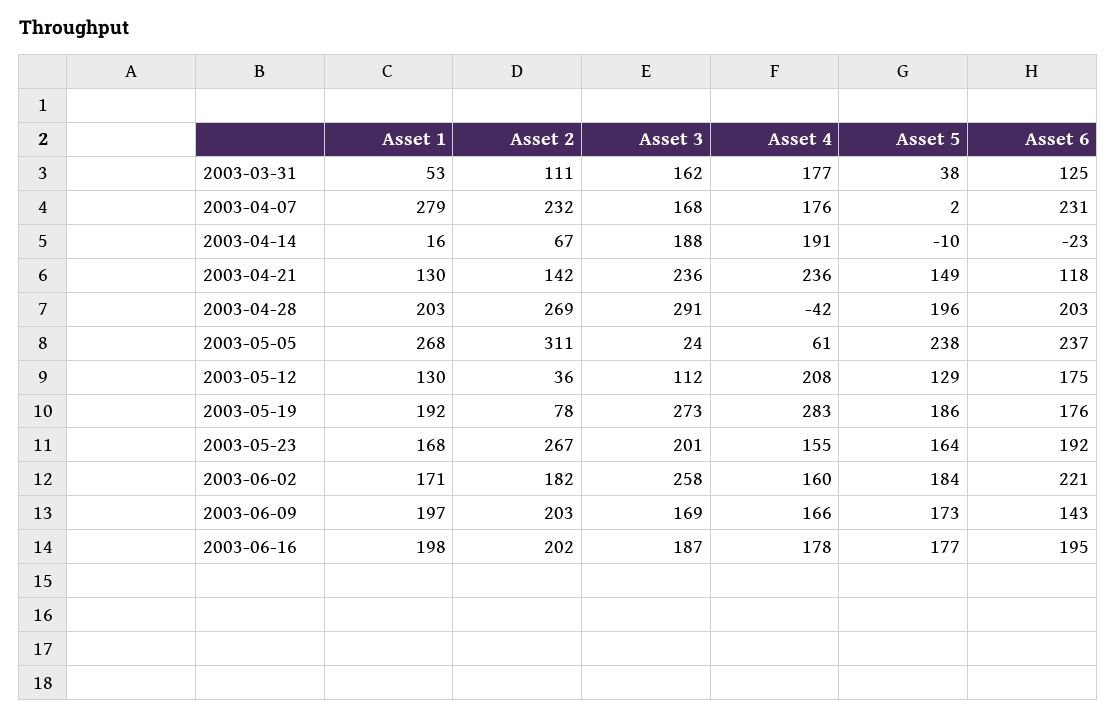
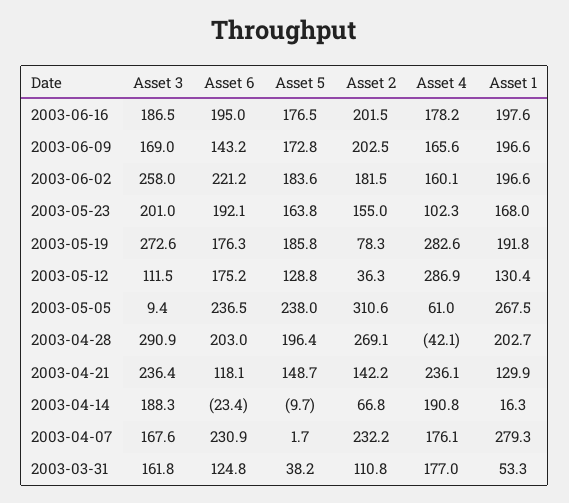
Asset 3, 2003-05-05: 24 -> 9.4
Asset 4, 2003-05-12: 208 -> 286.9
Asset 2, 2003-05-23: 267 -> 155
Asset 4, 2003-05-23: 155 -> 102.3
Asset 1, 2003-06-02: 171 -> 196.6

